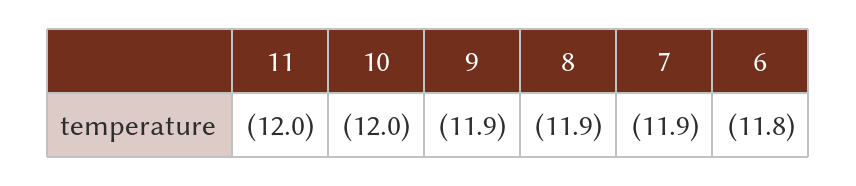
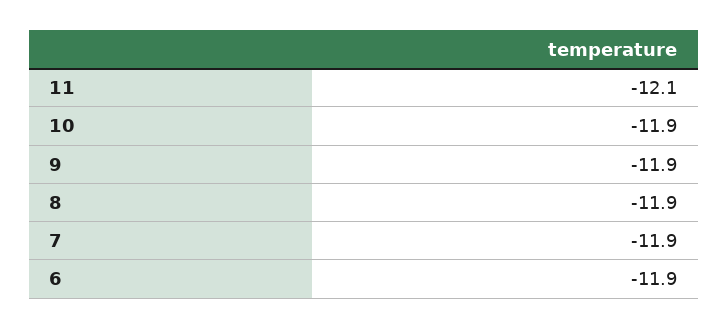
11: -12 -> -12.1
10: -12 -> -11.9
6: -11.8 -> -11.9

